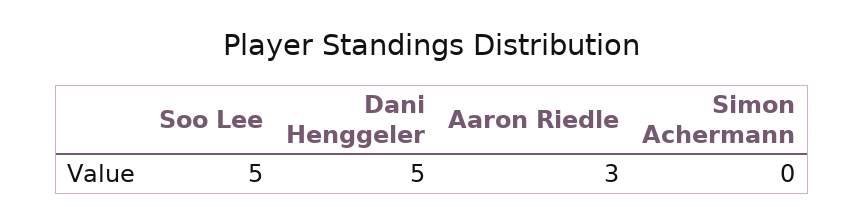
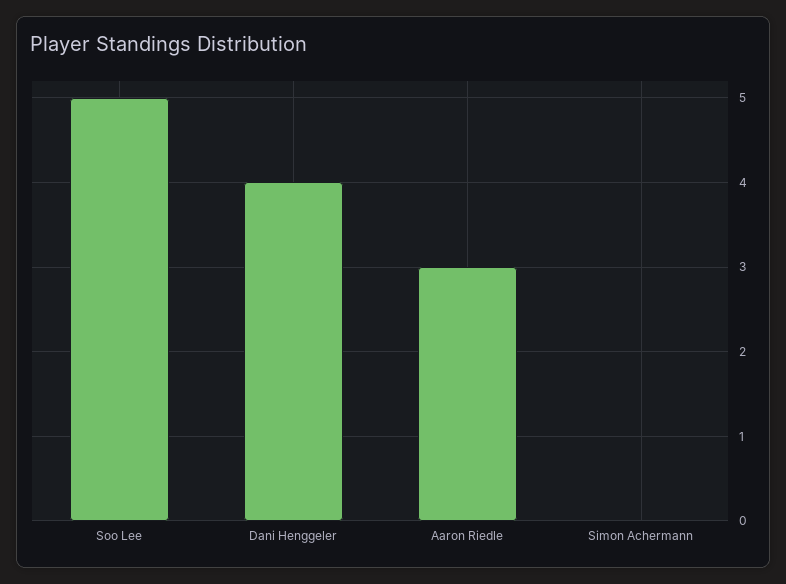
Dani Henggeler: 5 -> 4

